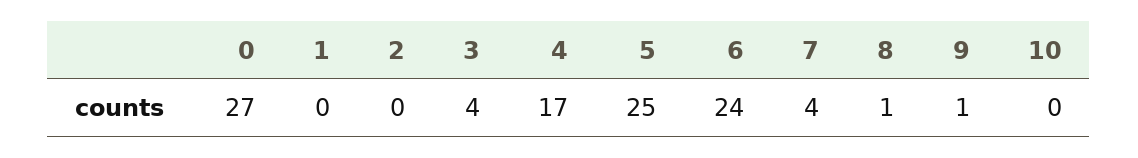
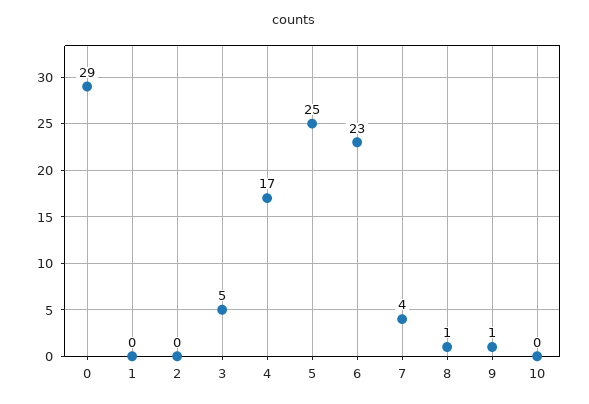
0: 27 -> 29
3: 4 -> 5
6: 24 -> 23

